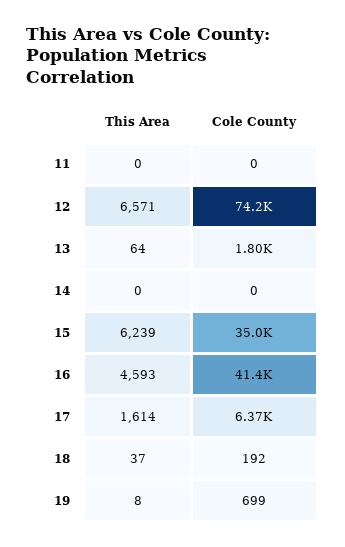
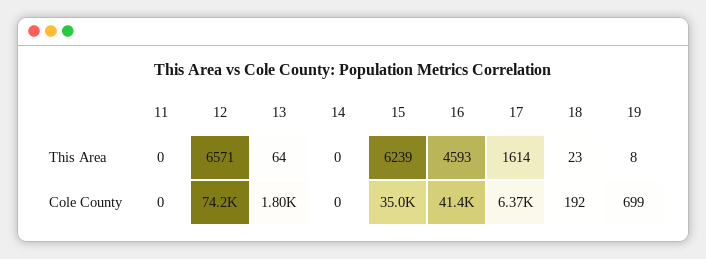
This Area, 18: 37 -> 23

